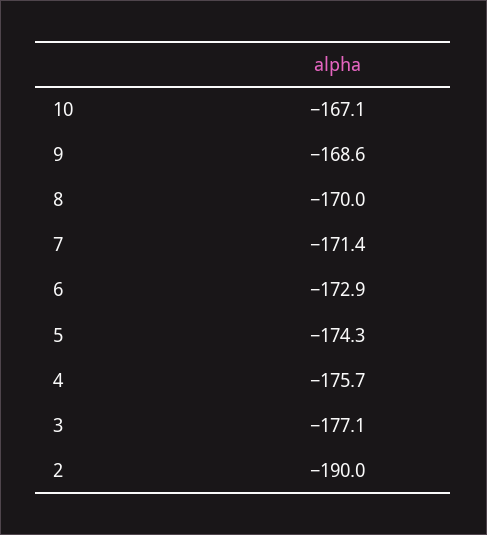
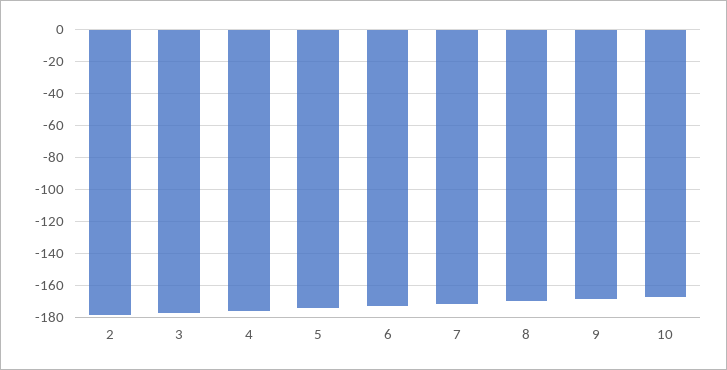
2: -190 -> -180

